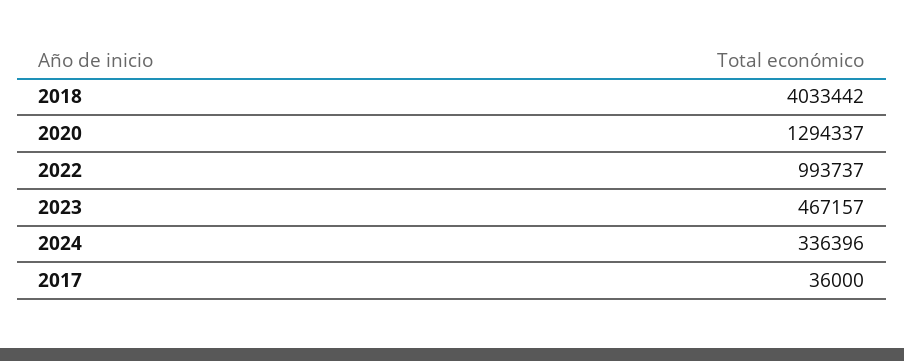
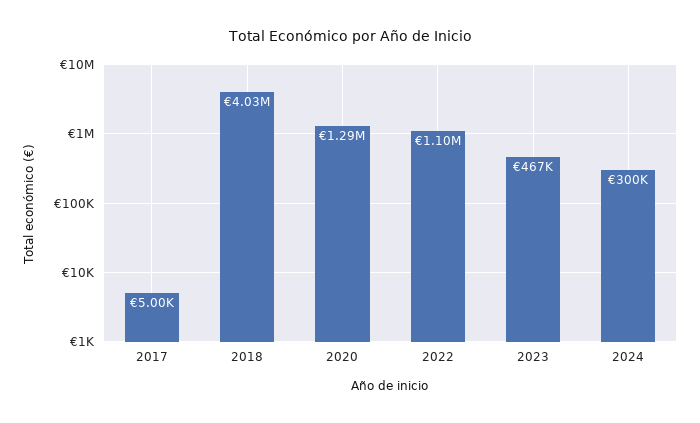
2022: 993737 -> 1100000
2024: 336396 -> 300000
2017: 36000 -> 5000

